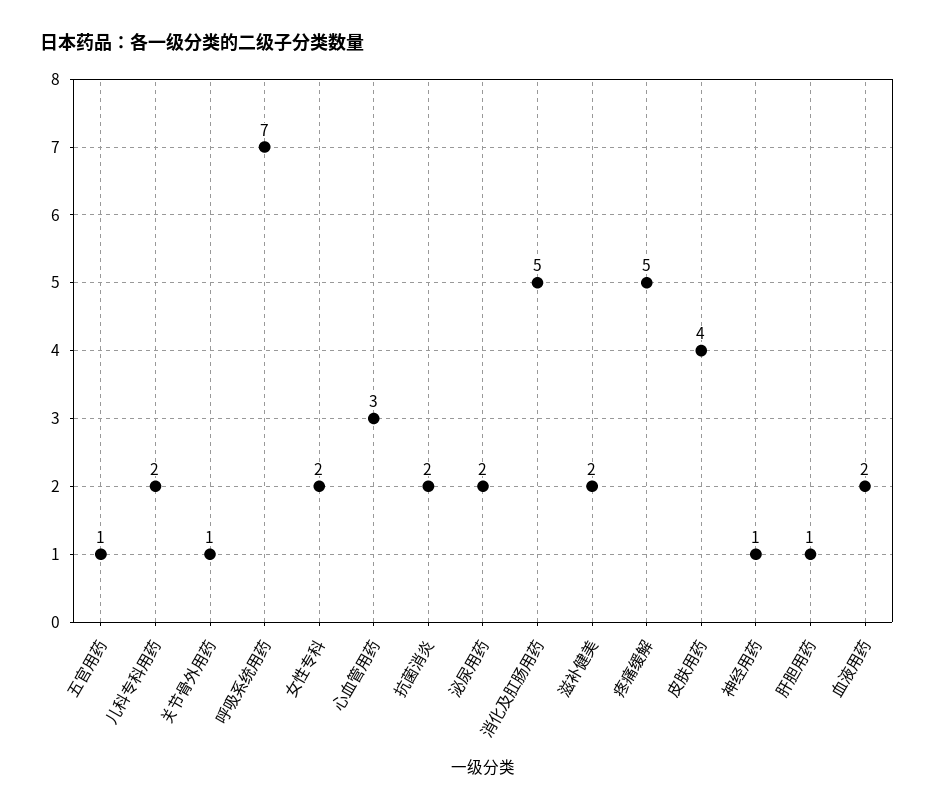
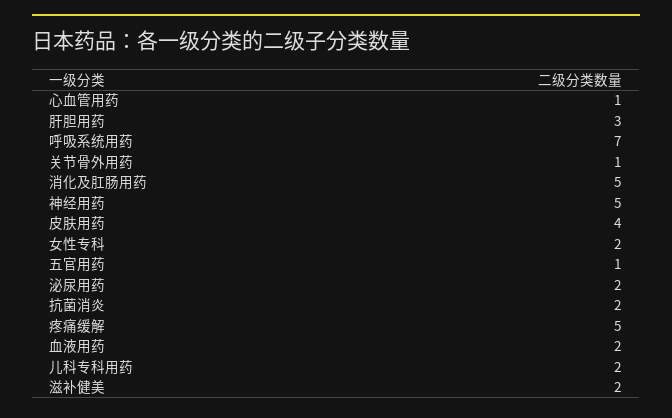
心血管用药: 3 -> 1
神经用药: 1 -> 5
肝胆用药: 1 -> 3

